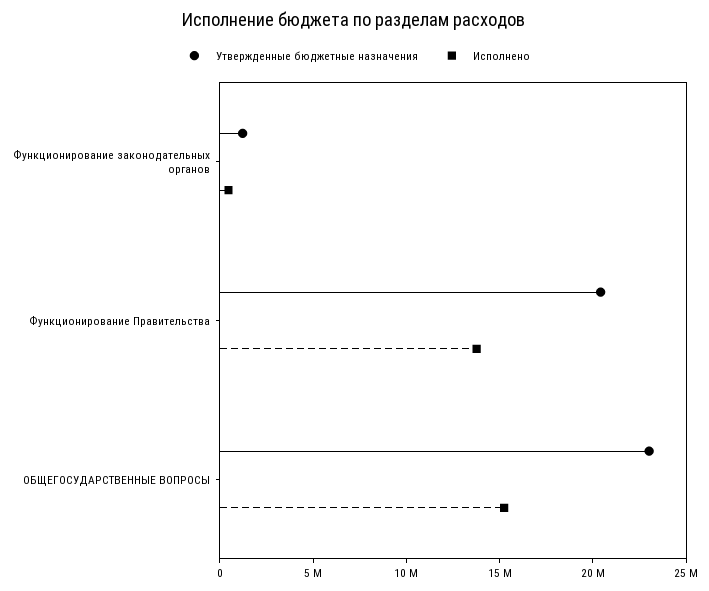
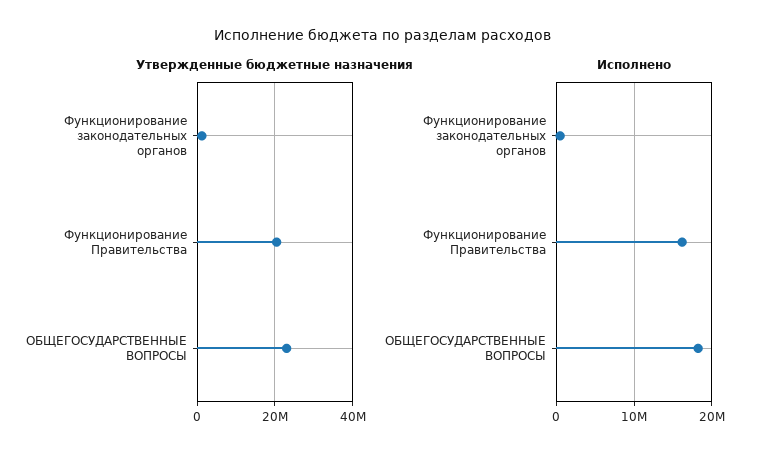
Исполнено, Функционирование Правительства: 14000000 -> 16000000
Исполнено, ОБЩЕГОСУДАРСТВЕННЫЕ ВОПРОСЫ: 15000000 -> 18000000

